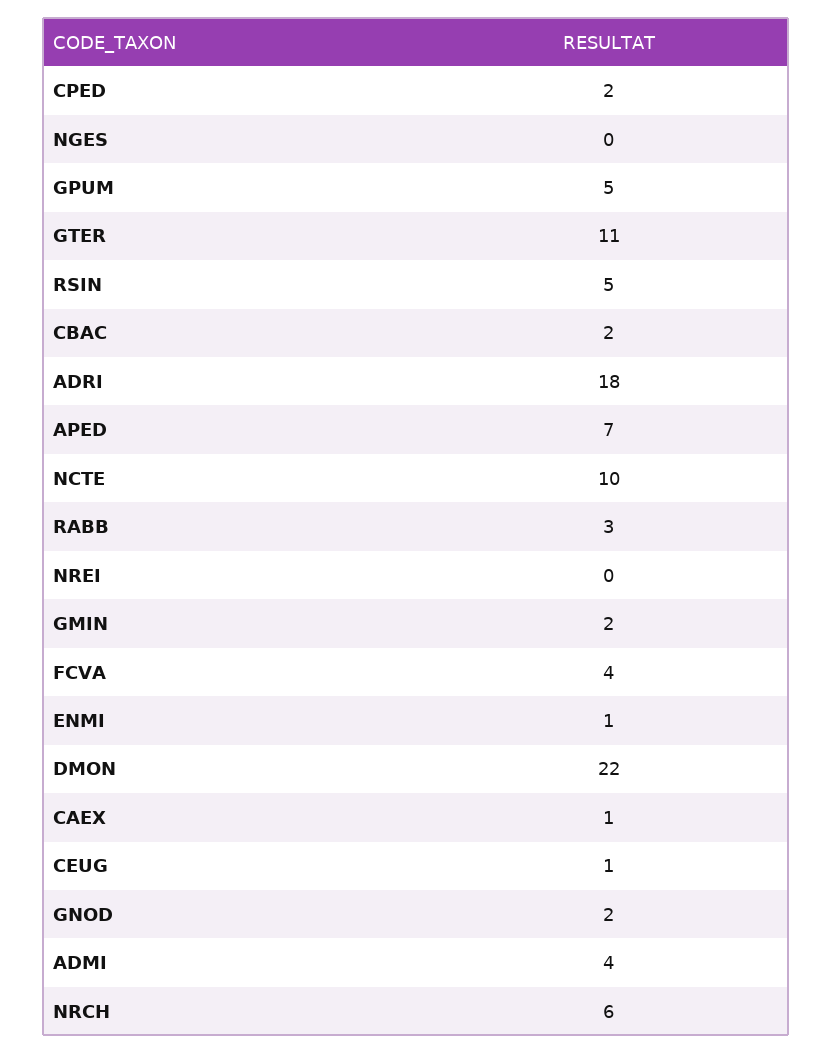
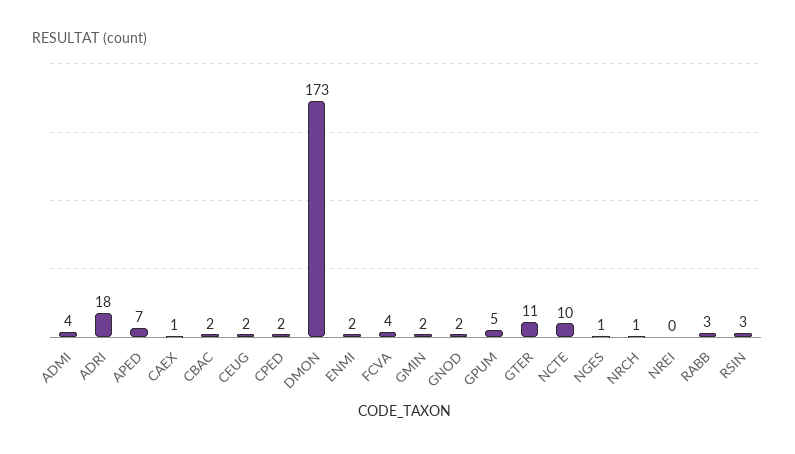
NGES: 0 -> 1
RSIN: 5 -> 3
ENMI: 1 -> 2
DMON: 22 -> 173
CEUG: 1 -> 2
NRCH: 6 -> 1

